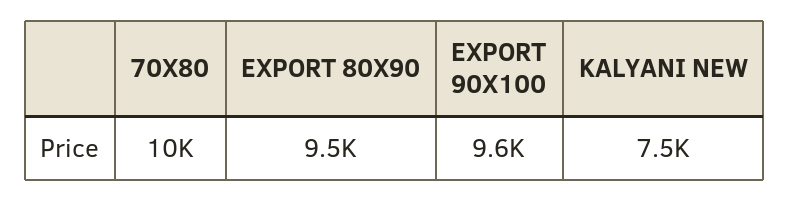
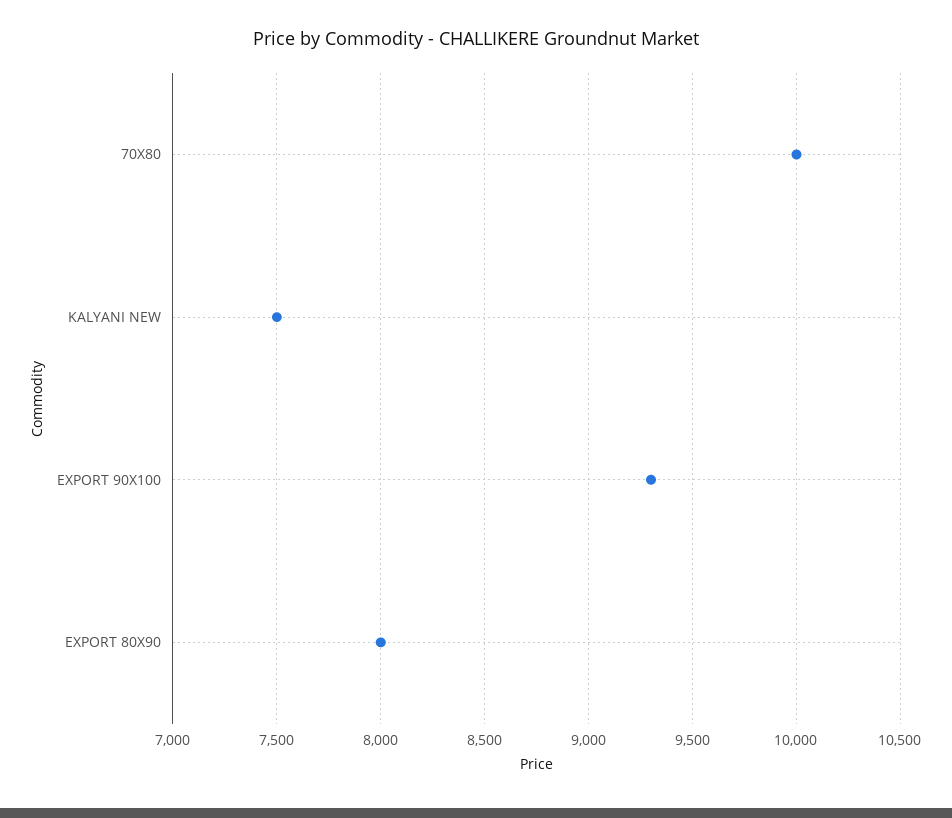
EXPORT 80X90: 9500 -> 8000
EXPORT 90X100: 9600 -> 9300

